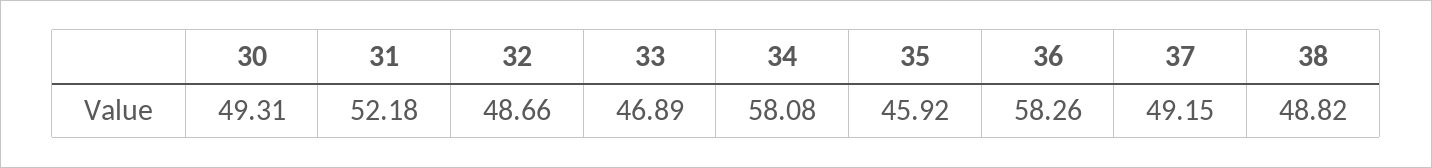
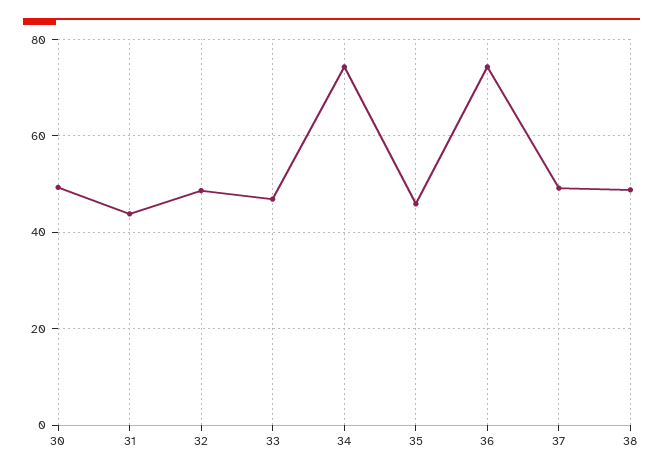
31: 52.18 -> 44
34: 58.08 -> 74
36: 58.26 -> 74

